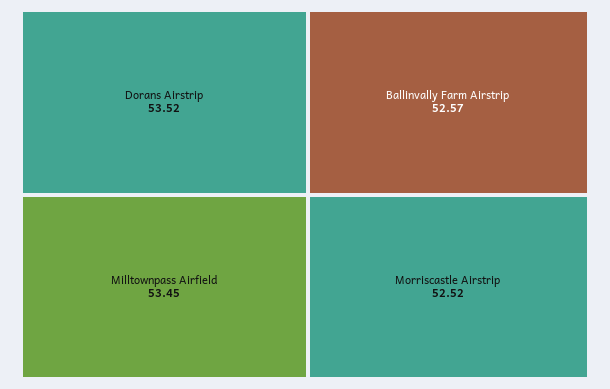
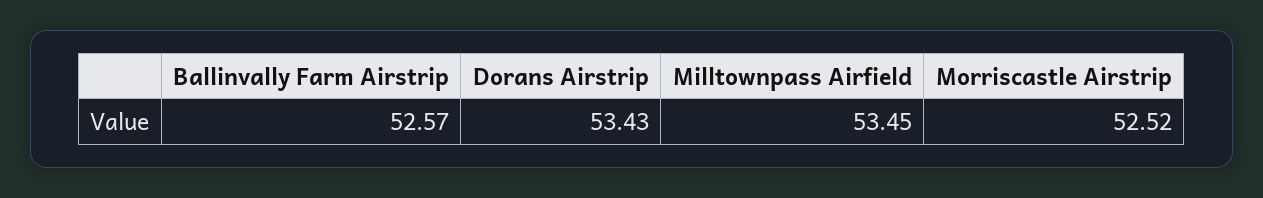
Dorans Airstrip: 53.52 -> 53.43

